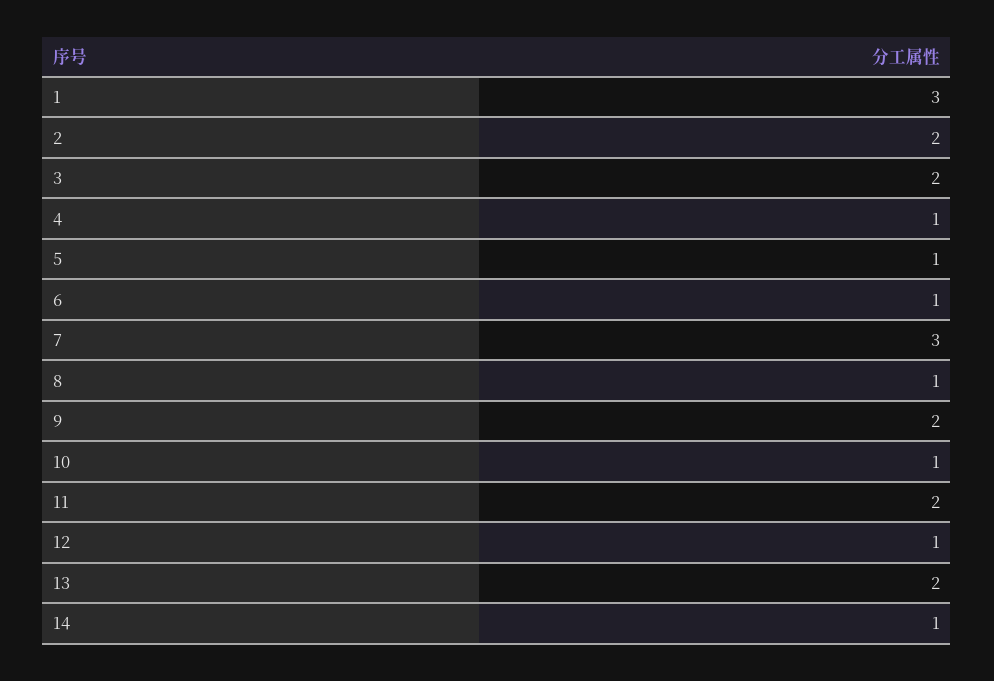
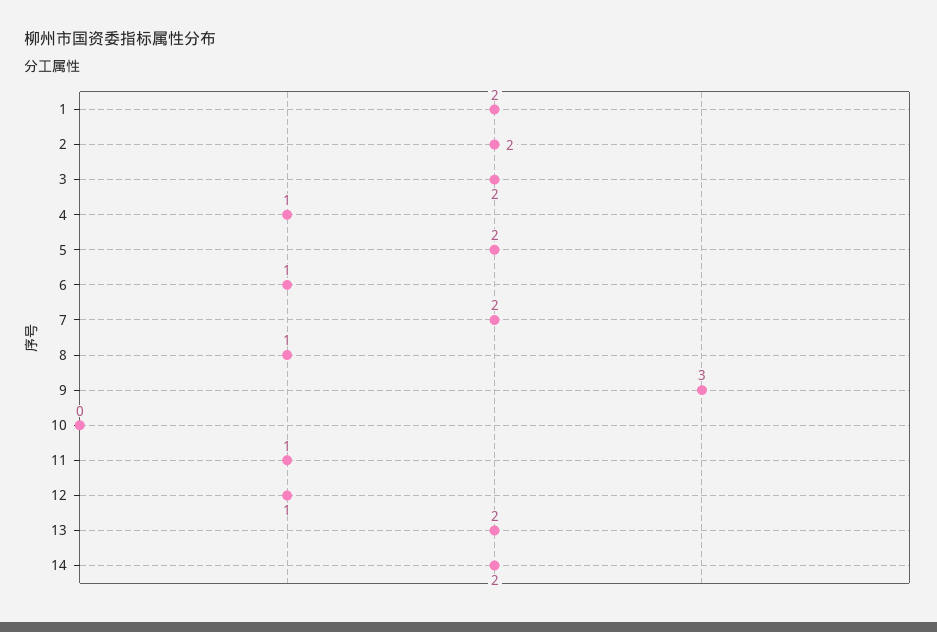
1: 3 -> 2
5: 1 -> 2
7: 3 -> 2
9: 2 -> 3
10: 1 -> 0
11: 2 -> 1
14: 1 -> 2

